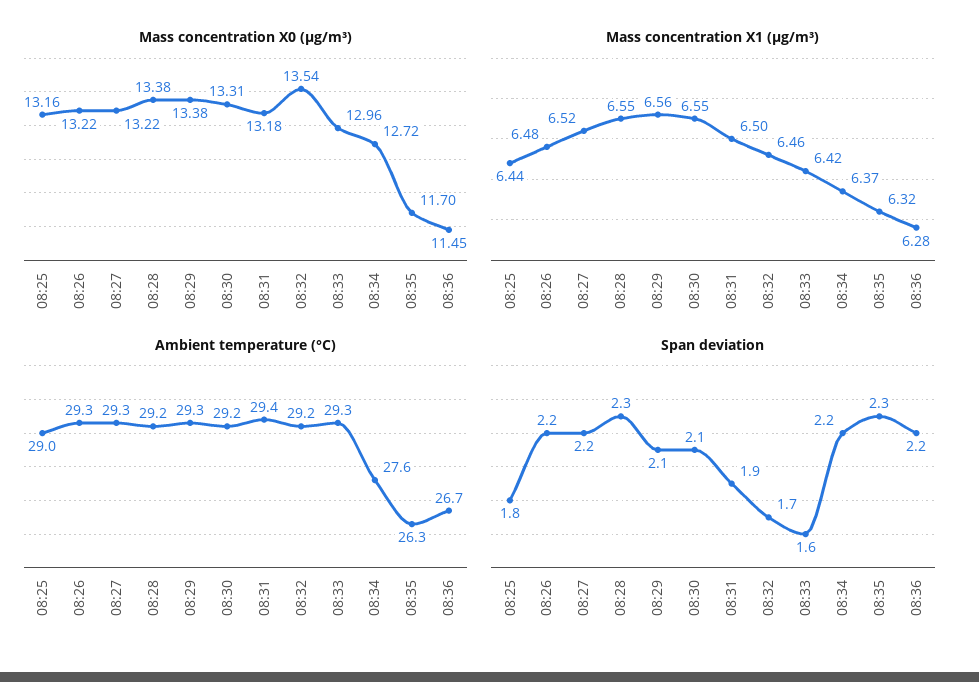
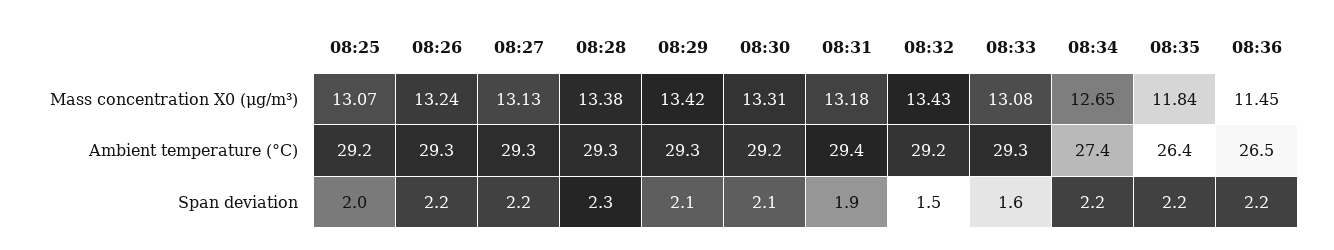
Mass concentration X0 (μg/m³), 08:25: 13.16 -> 13.07
Mass concentration X0 (μg/m³), 08:26: 13.22 -> 13.24
Mass concentration X0 (μg/m³), 08:27: 13.22 -> 13.13
Mass concentration X0 (μg/m³), 08:29: 13.38 -> 13.42
Mass concentration X0 (μg/m³), 08:32: 13.54 -> 13.43
Mass concentration X0 (μg/m³), 08:33: 12.96 -> 13.08
Mass concentration X0 (μg/m³), 08:34: 12.72 -> 12.65
Mass concentration X0 (μg/m³), 08:35: 11.7 -> 11.84
Mass concentration X1 (μg/m³), 08:25: 6.44 -> none
Mass concentration X1 (μg/m³), 08:26: 6.48 -> none
Mass concentration X1 (μg/m³), 08:27: 6.52 -> none
Mass concentration X1 (μg/m³), 08:28: 6.55 -> none
Mass concentration X1 (μg/m³), 08:29: 6.56 -> none
Mass concentration X1 (μg/m³), 08:30: 6.55 -> none
Mass concentration X1 (μg/m³), 08:31: 6.5 -> none
Mass concentration X1 (μg/m³), 08:32: 6.46 -> none
Mass concentration X1 (μg/m³), 08:33: 6.42 -> none
Mass concentration X1 (μg/m³), 08:34: 6.37 -> none
Mass concentration X1 (μg/m³), 08:35: 6.32 -> none
Mass concentration X1 (μg/m³), 08:36: 6.28 -> none
Ambient temperature (°C), 08:25: 29 -> 29.2
Ambient temperature (°C), 08:28: 29.2 -> 29.3
Ambient temperature (°C), 08:34: 27.6 -> 27.4
Ambient temperature (°C), 08:35: 26.3 -> 26.4
Ambient temperature (°C), 08:36: 26.7 -> 26.5
Span deviation, 08:25: 1.8 -> 2
Span deviation, 08:32: 1.7 -> 1.5
Span deviation, 08:35: 2.3 -> 2.2

